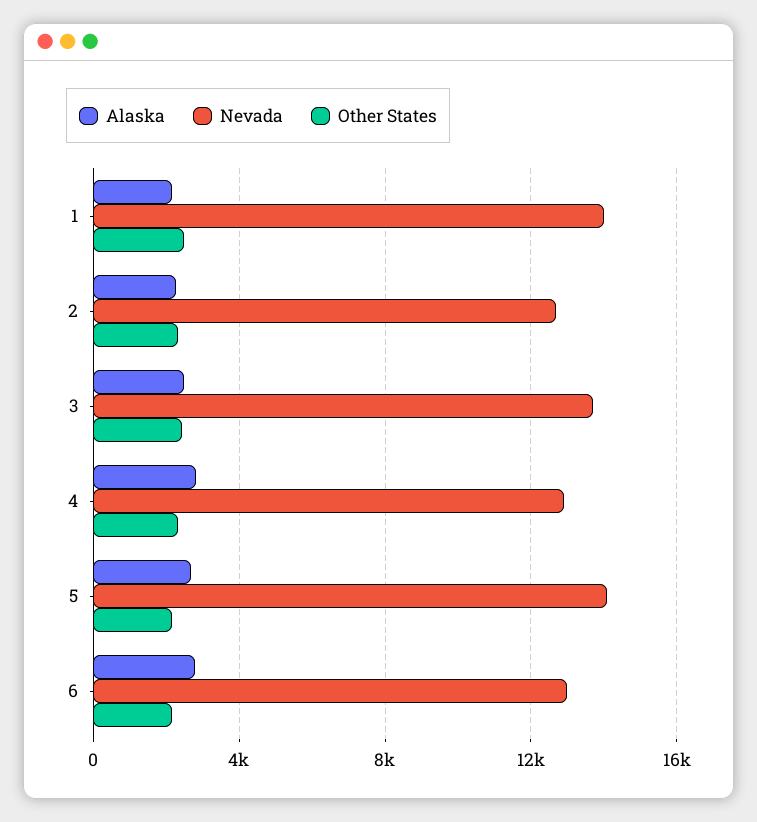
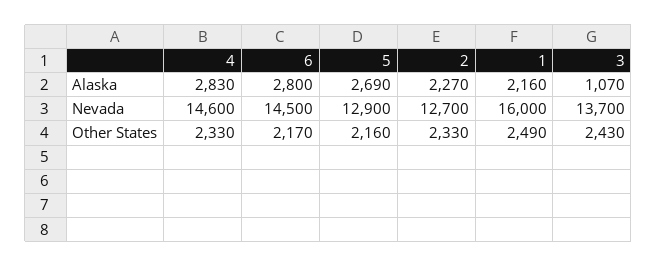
Nevada, 1: 14000 -> 16000
Alaska, 3: 2500 -> 1070
Nevada, 4: 13000 -> 14600
Nevada, 5: 14000 -> 12900
Nevada, 6: 13000 -> 14500

